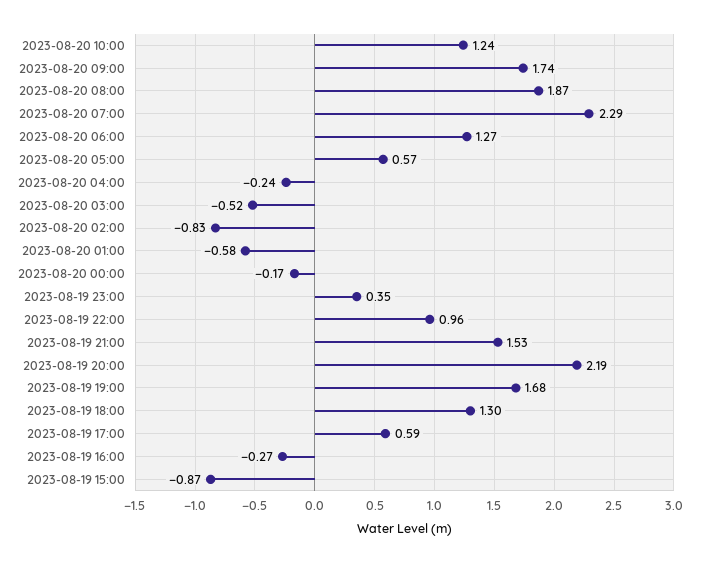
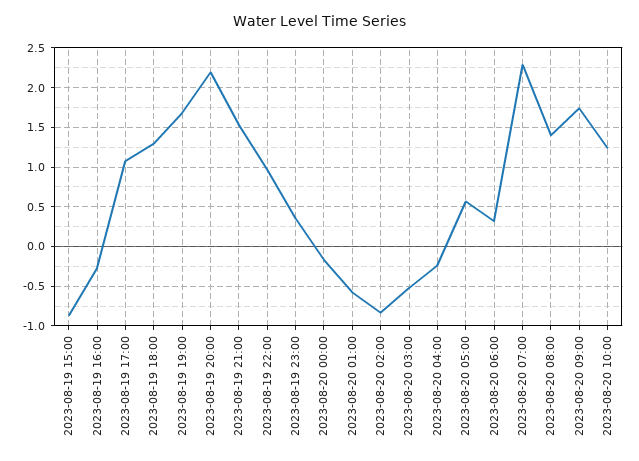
2023-08-20 08:00: 1.87 -> 1.4
2023-08-20 06:00: 1.27 -> 0.3
2023-08-19 17:00: 0.59 -> 1.1

